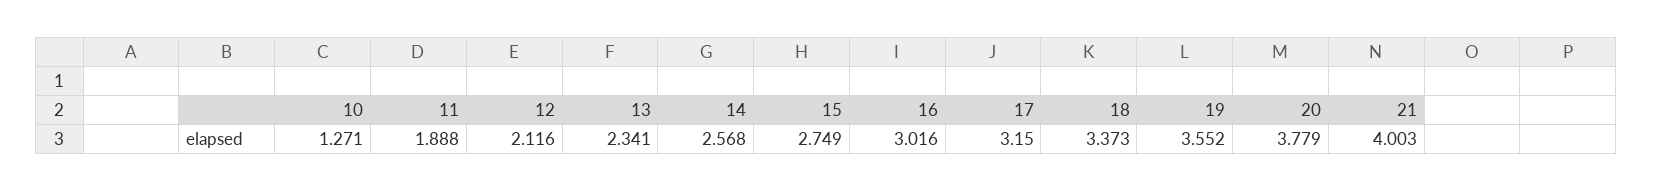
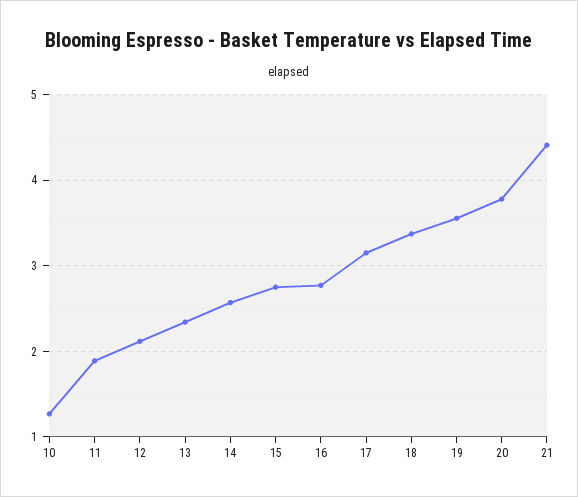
16: 3.016 -> 2.8
21: 4.003 -> 4.4

